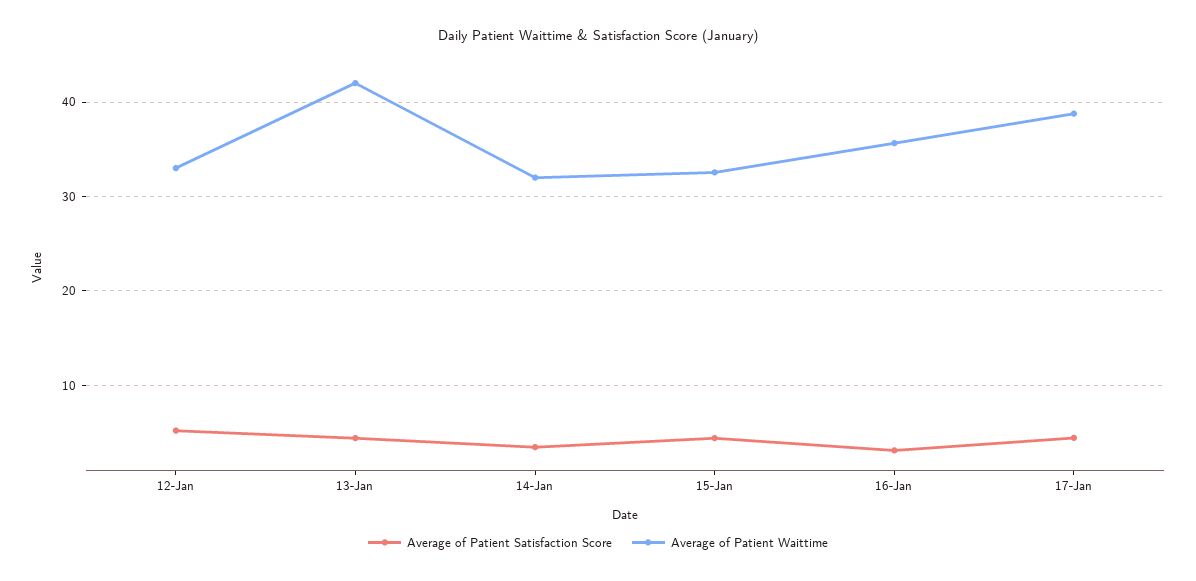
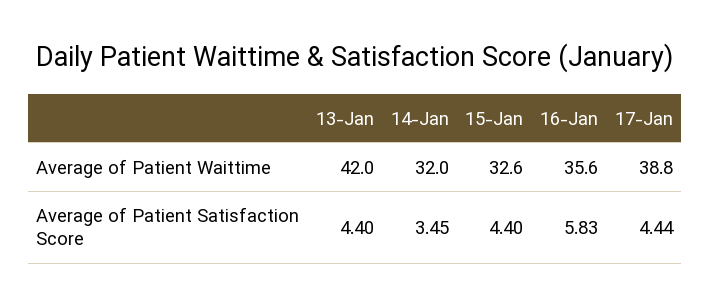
Average of Patient Satisfaction Score, 12-Jan: 5 -> none
Average of Patient Waittime, 12-Jan: 33 -> none
Average of Patient Satisfaction Score, 16-Jan: 3 -> 5.83

